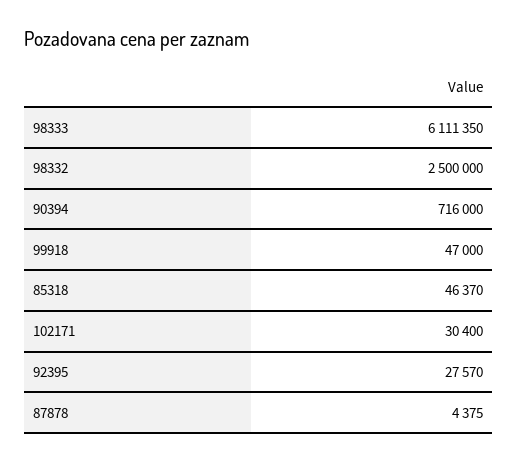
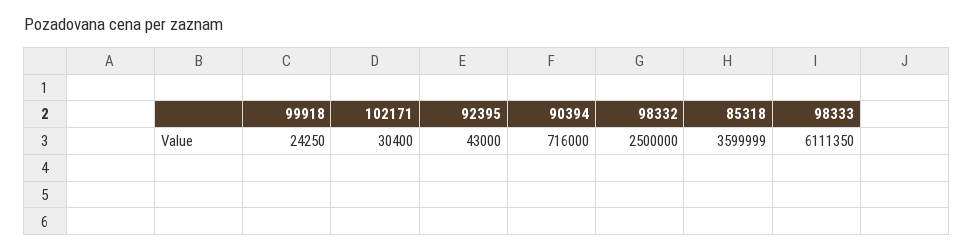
99918: 47000 -> 24250
85318: 46370 -> 3599999
92395: 27570 -> 43000
87878: 4375 -> none

